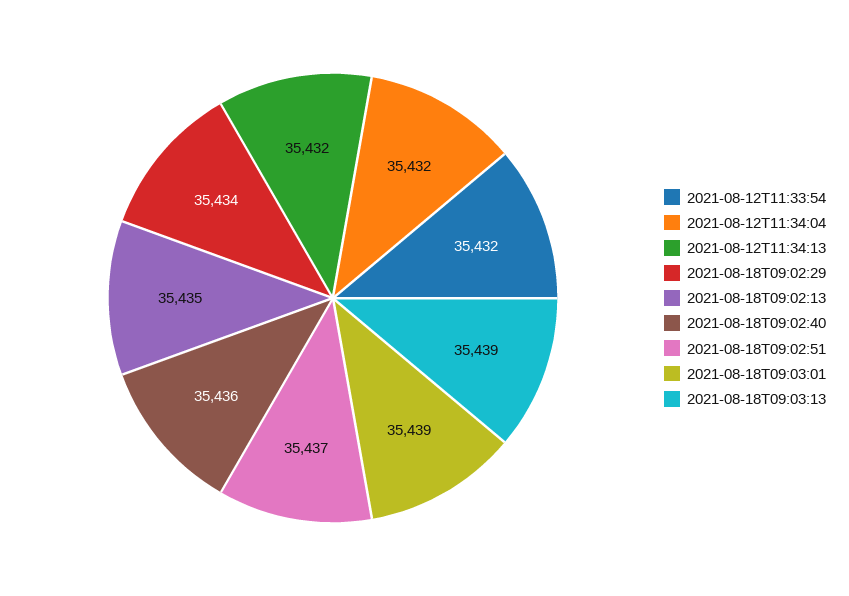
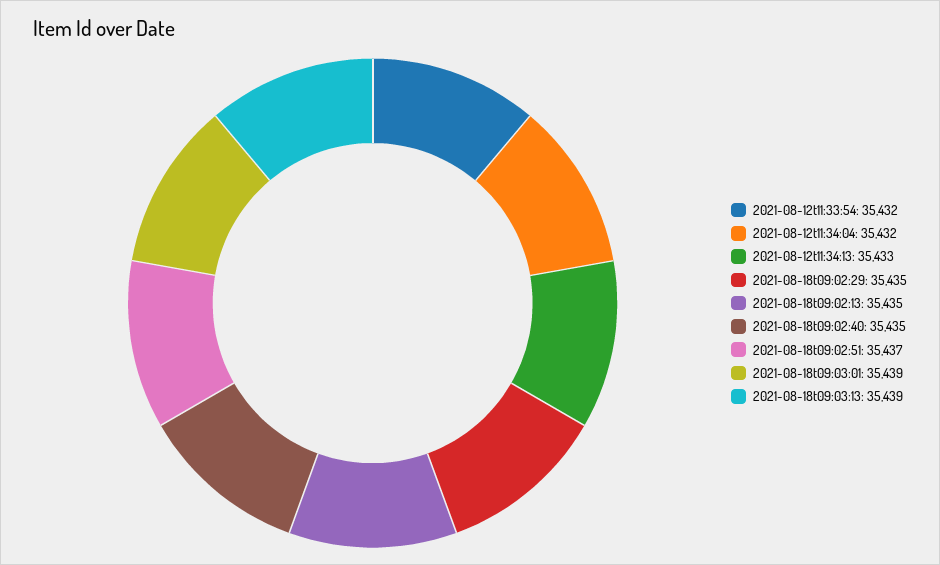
2021-08-12T11:34:13: 35432 -> 35433
2021-08-18T09:02:29: 35434 -> 35435
2021-08-18T09:02:40: 35436 -> 35435

